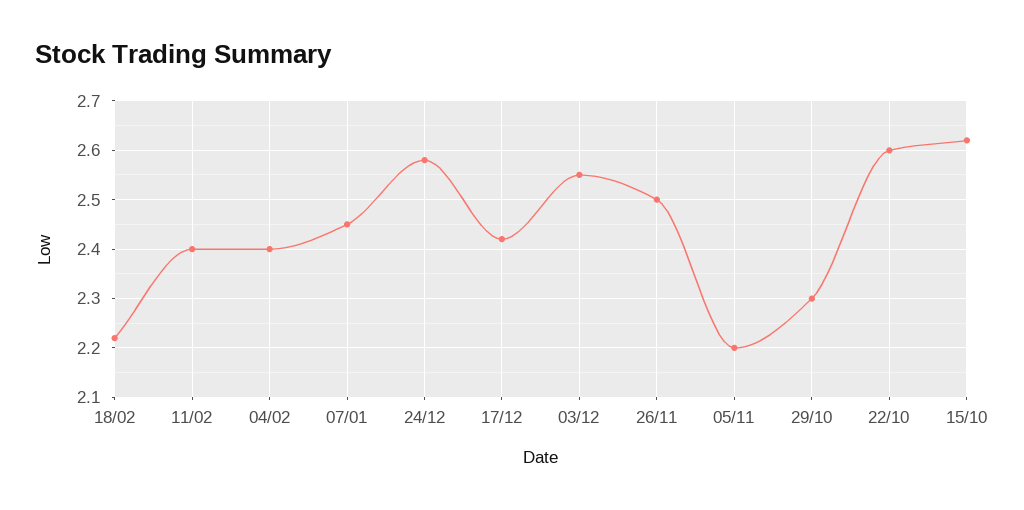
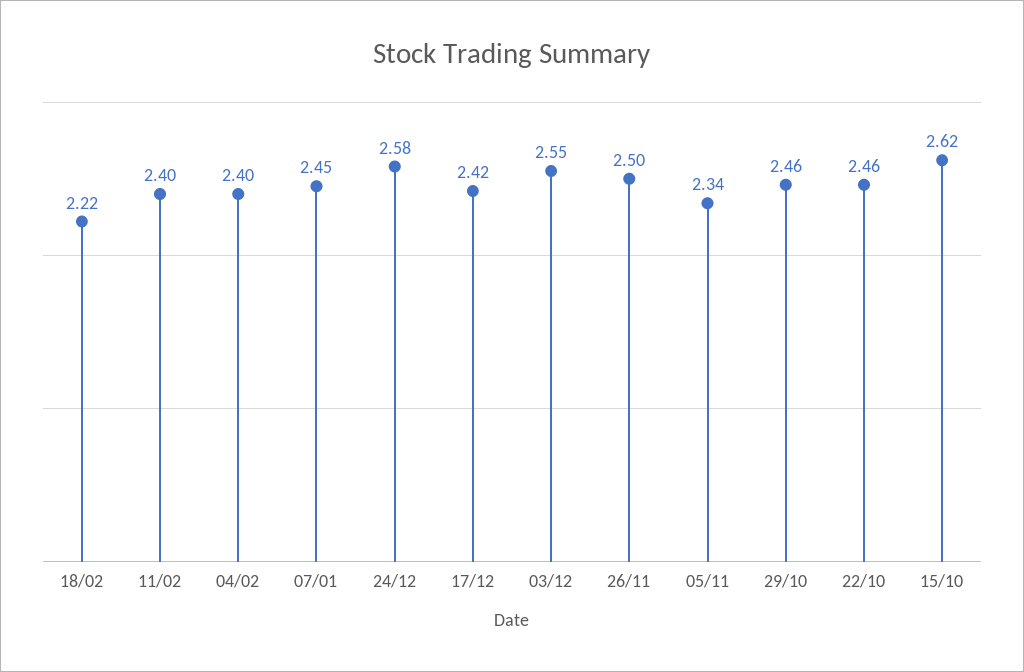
05/11: 2.2 -> 2.34
29/10: 2.3 -> 2.46
22/10: 2.6 -> 2.46

